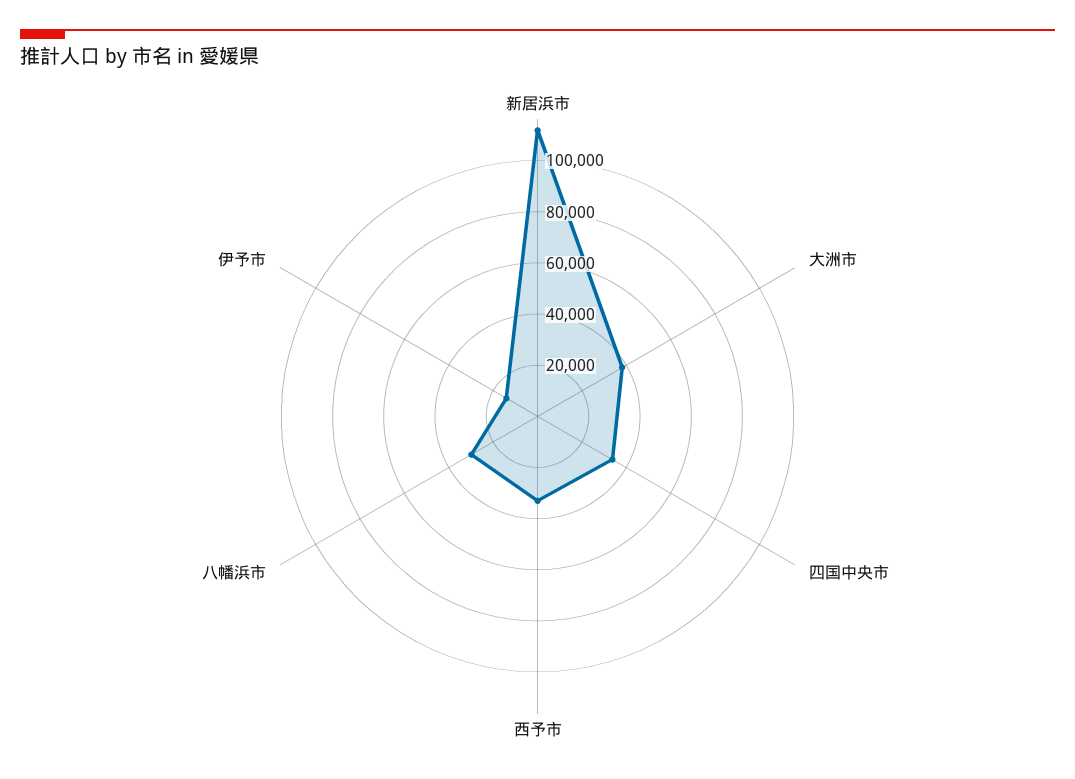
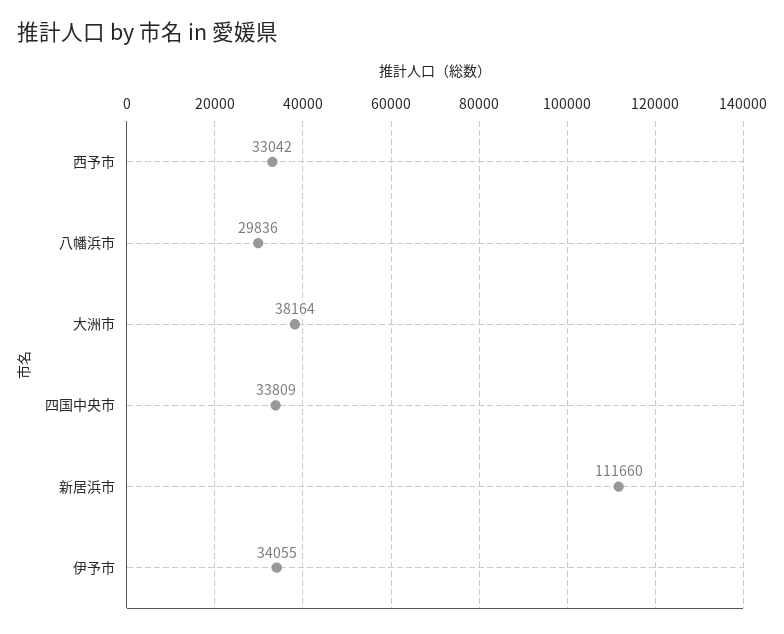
伊予市: 15000 -> 34055

